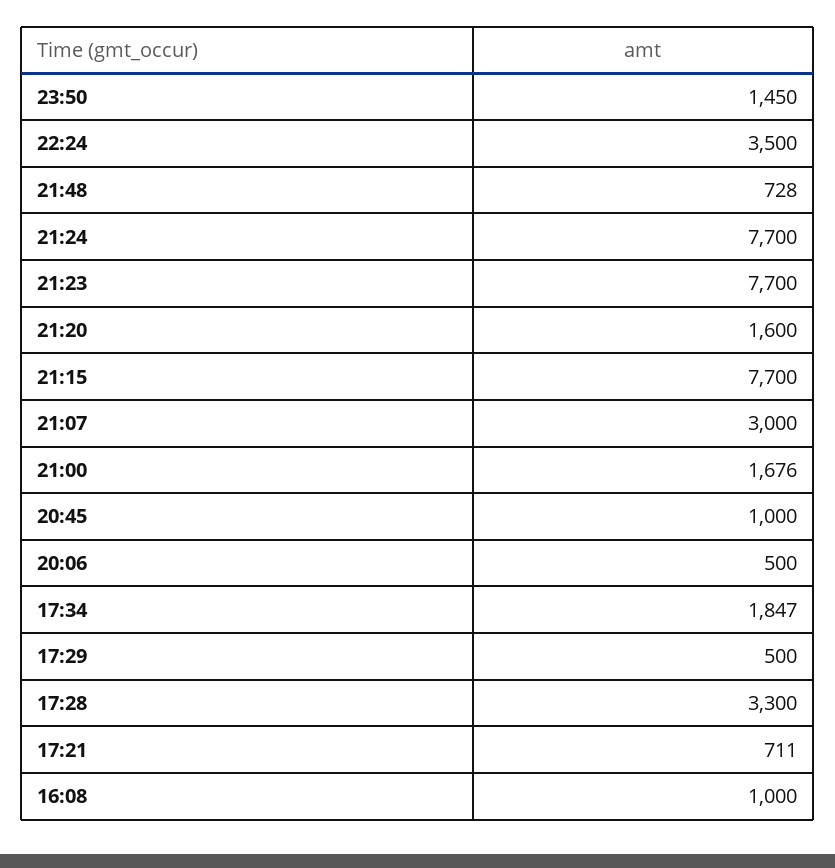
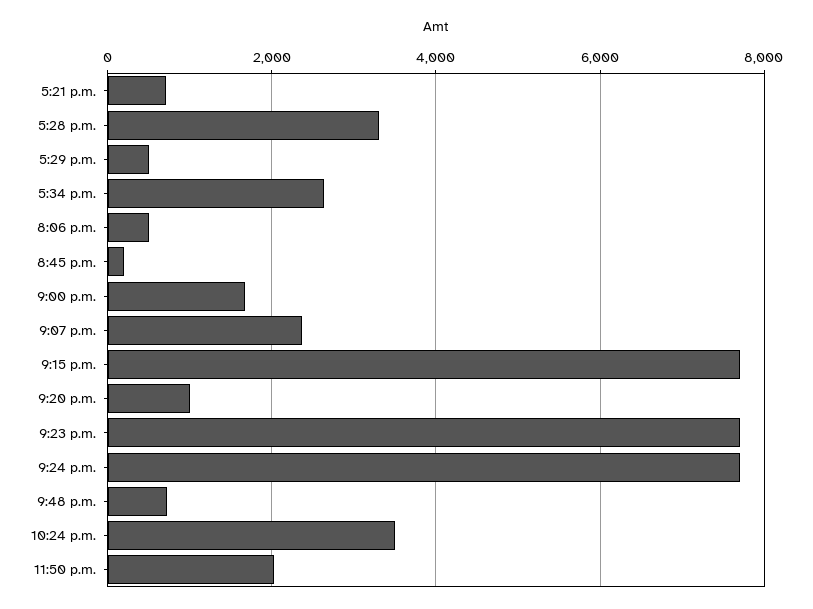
23:50: 1450 -> 2000
21:20: 1600 -> 1000
21:07: 3000 -> 2400
20:45: 1000 -> 200
17:34: 1847 -> 2600
16:08: 1000 -> none

